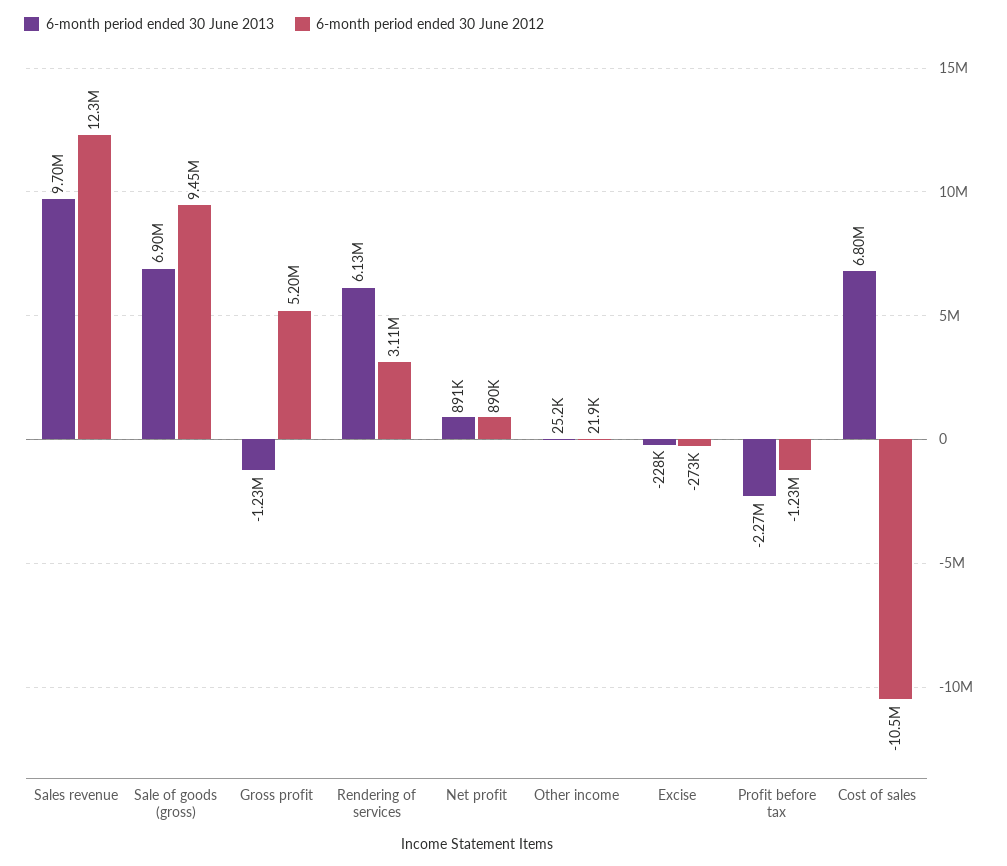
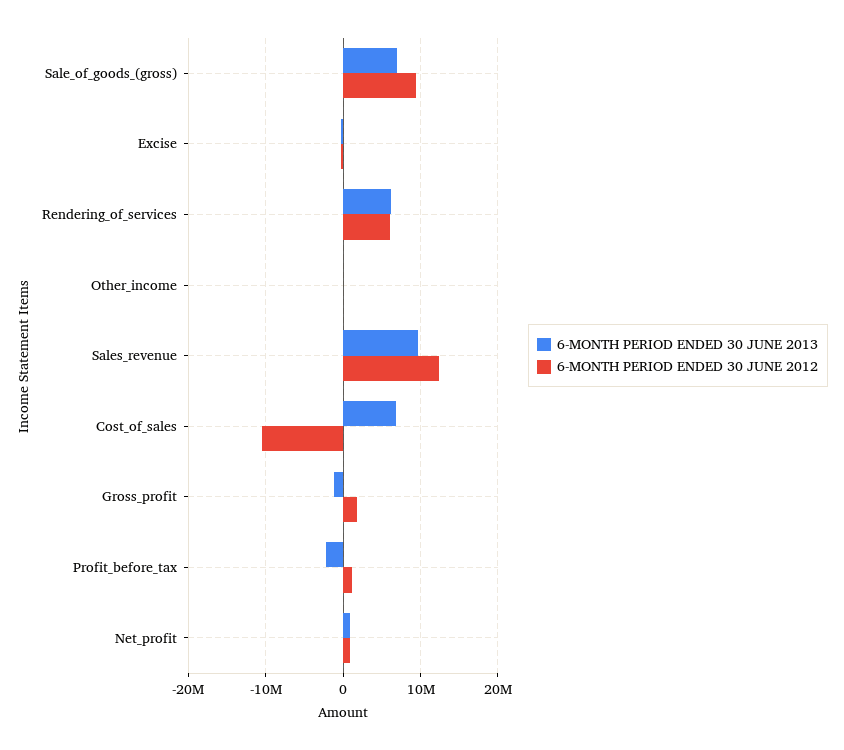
6-month period ended 30 June 2012, Gross profit: 5200000 -> 2000000
6-month period ended 30 June 2012, Rendering of services: 3110000 -> 6000000
6-month period ended 30 June 2012, Profit before tax: -1230000 -> 1000000

